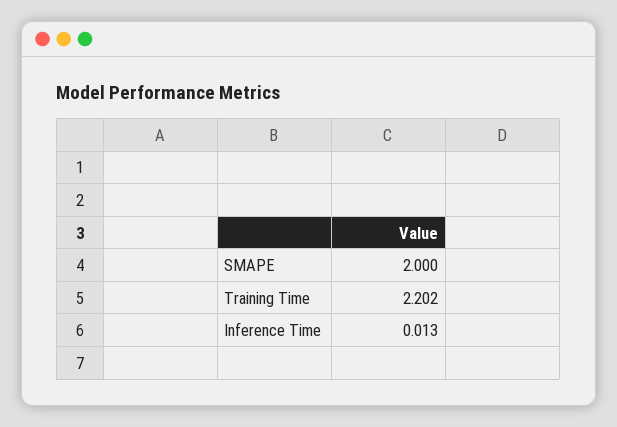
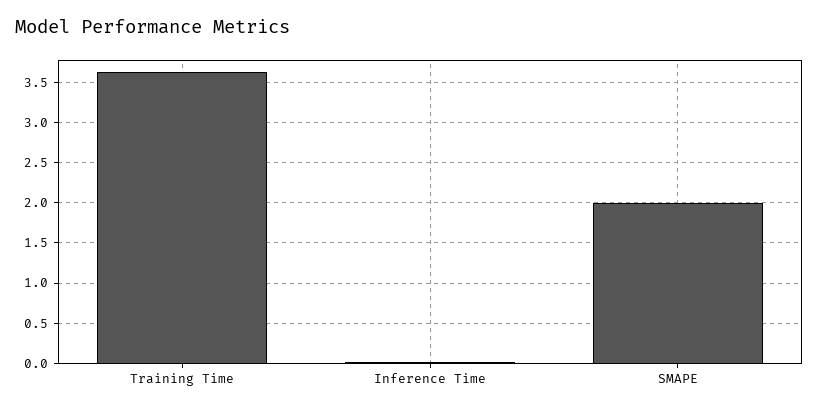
Training Time: 2.202 -> 3.6

